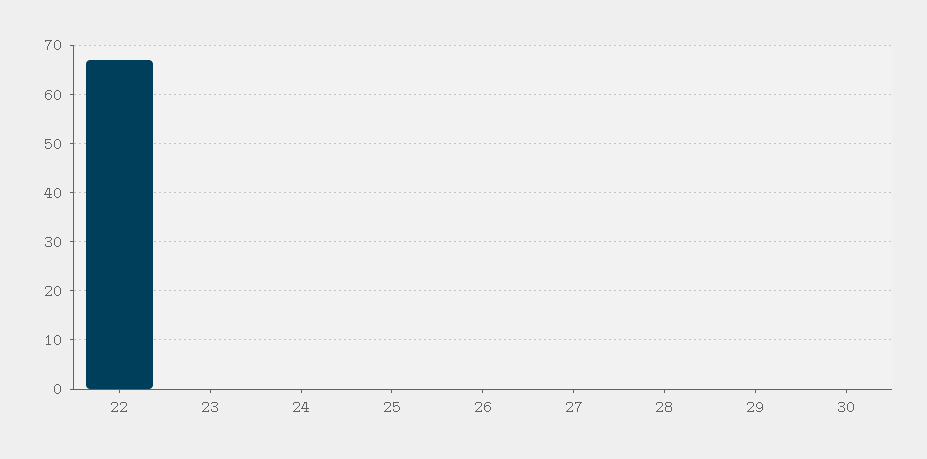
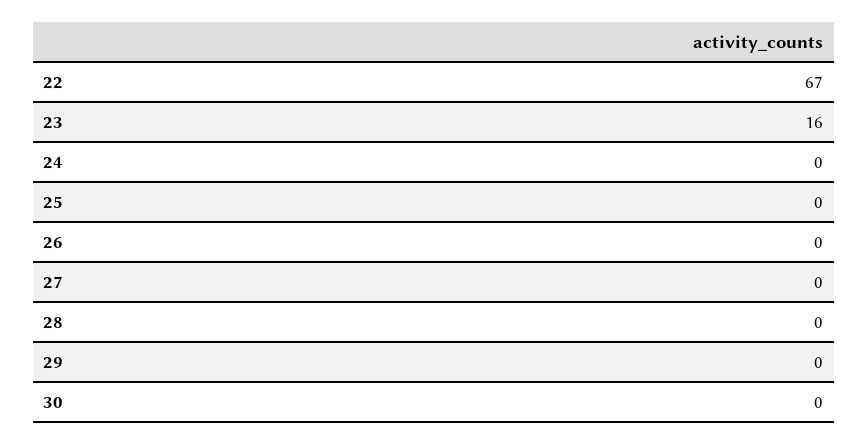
23: 0 -> 16

